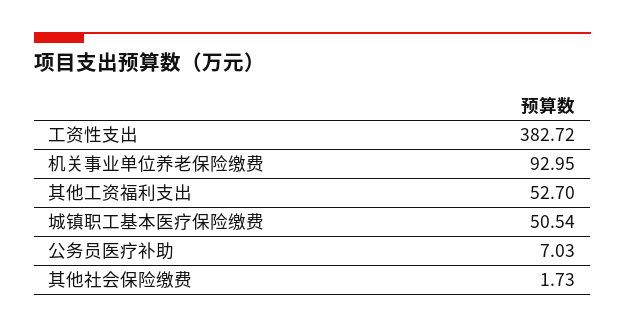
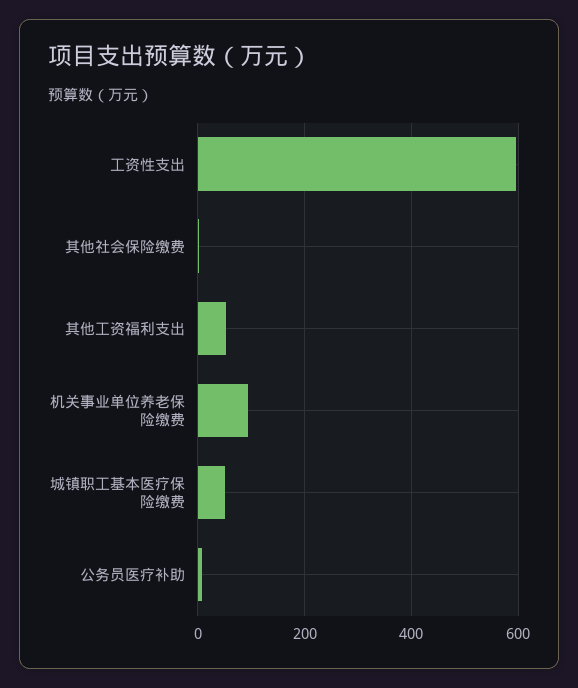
工资性支出: 382.72 -> 600

